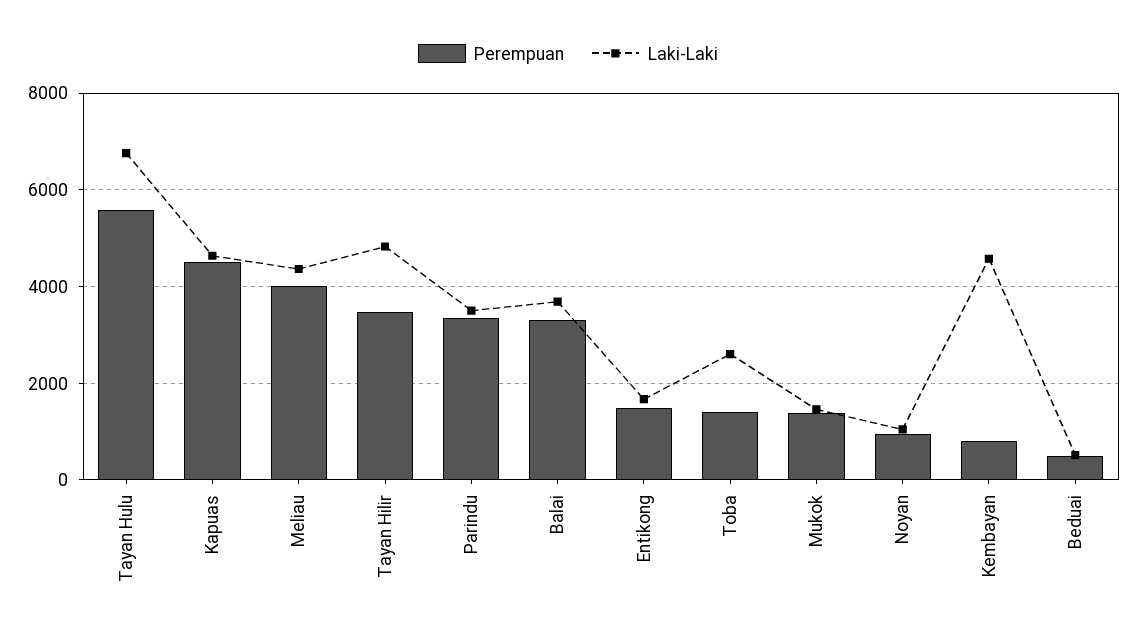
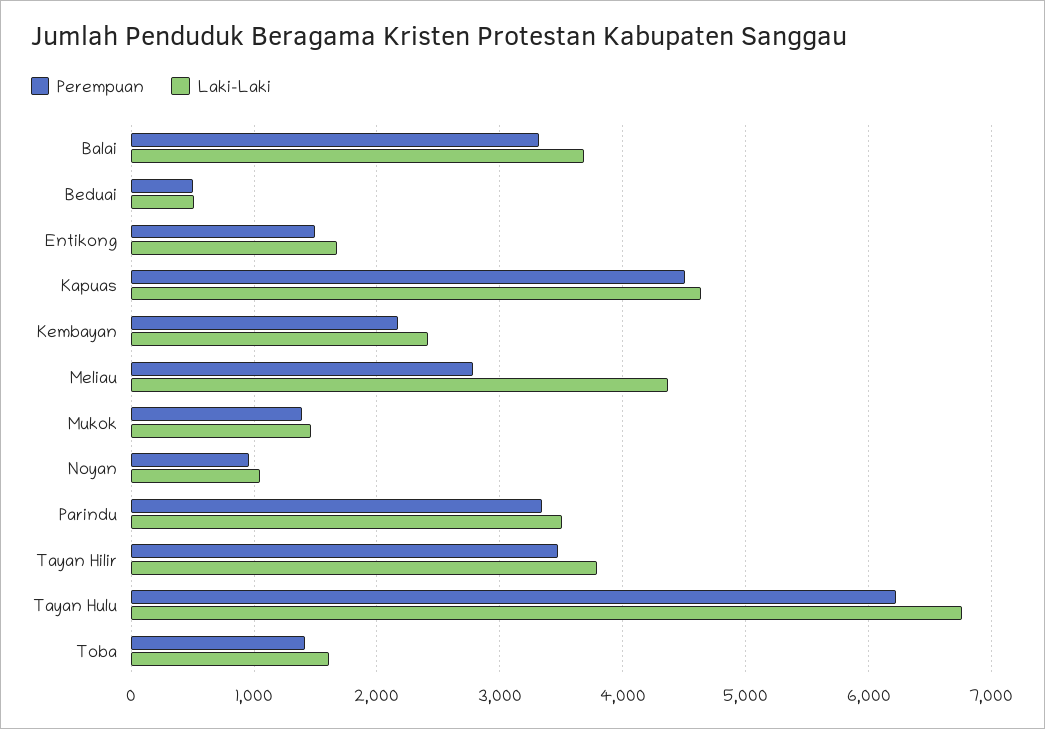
Perempuan, Tayan Hulu: 5600 -> 6200
Perempuan, Meliau: 4000 -> 2800
Laki-Laki, Tayan Hilir: 4800 -> 3800
Laki-Laki, Toba: 2600 -> 1600
Perempuan, Kembayan: 800 -> 2200
Laki-Laki, Kembayan: 4600 -> 2400

